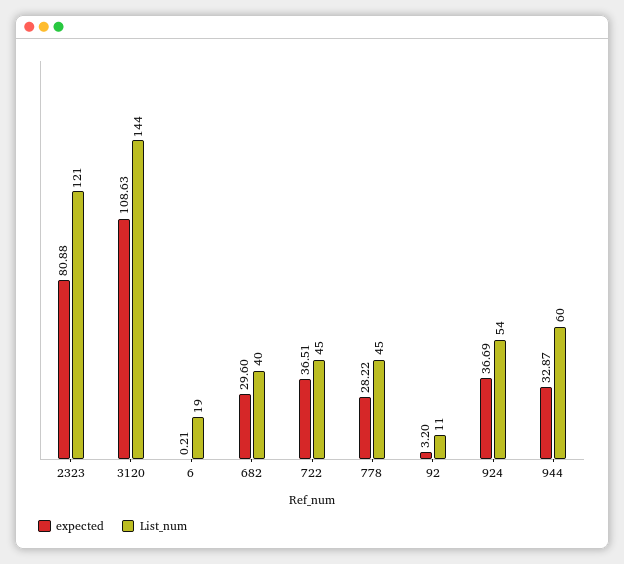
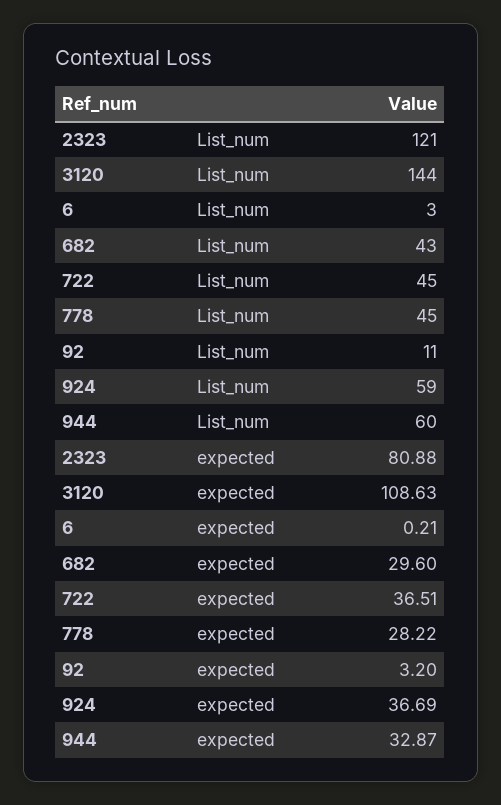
List_num, 6: 19 -> 3
List_num, 682: 40 -> 43
List_num, 924: 54 -> 59

